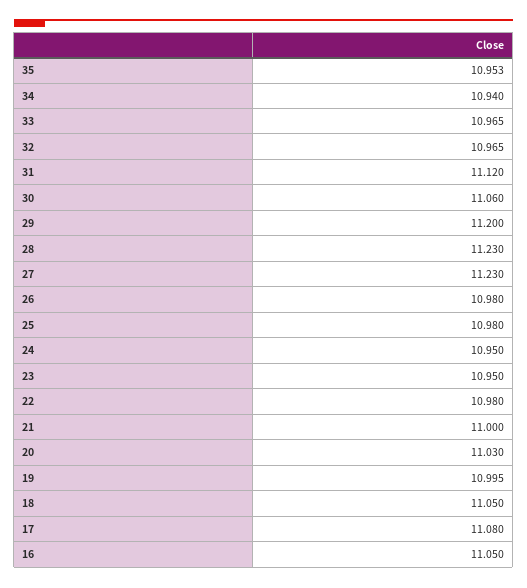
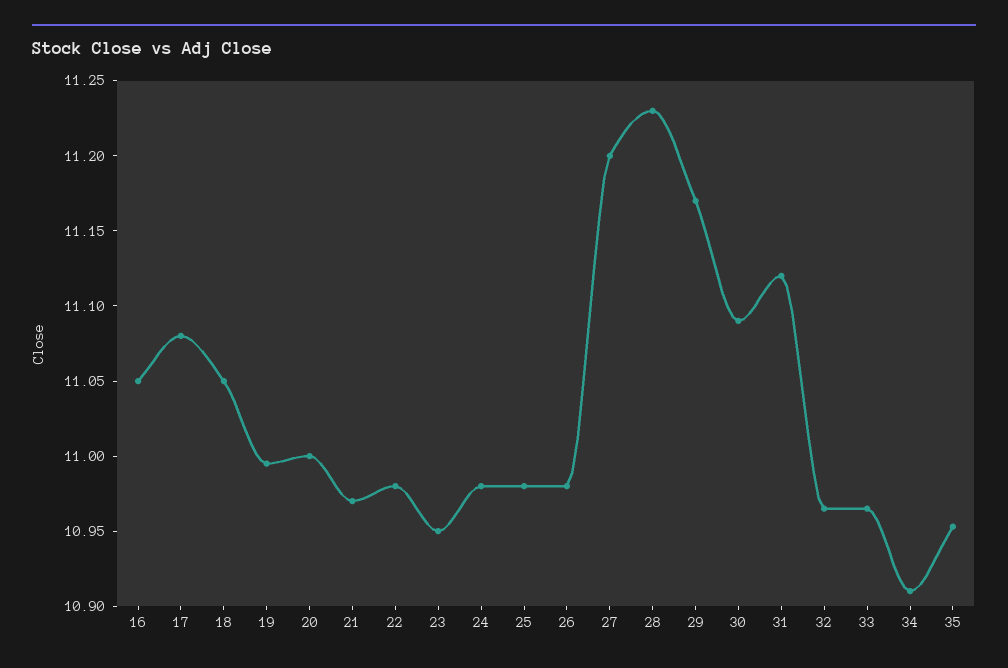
34: 10.94 -> 10.91
30: 11.06 -> 11.09
29: 11.2 -> 11.17
27: 11.23 -> 11.2
24: 10.95 -> 10.98
21: 11 -> 10.97
20: 11.03 -> 11

